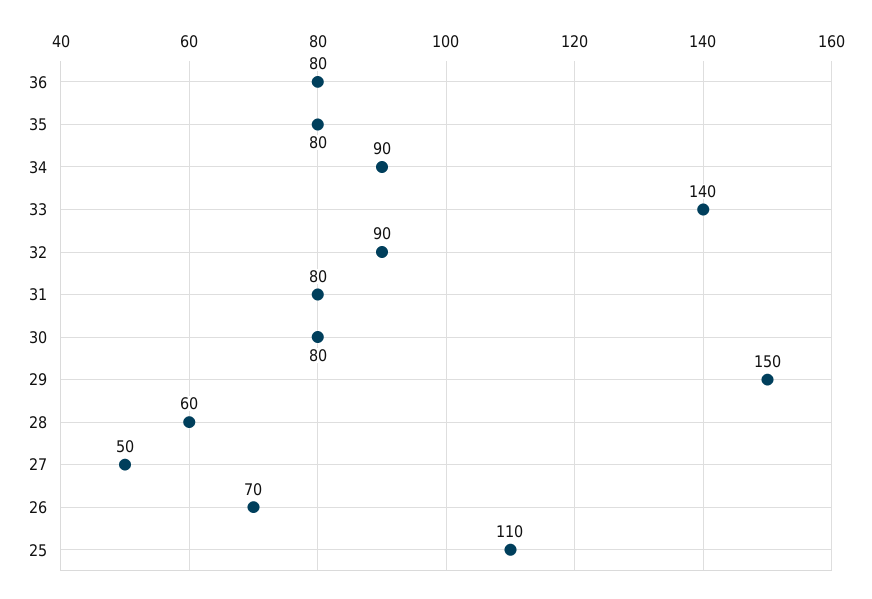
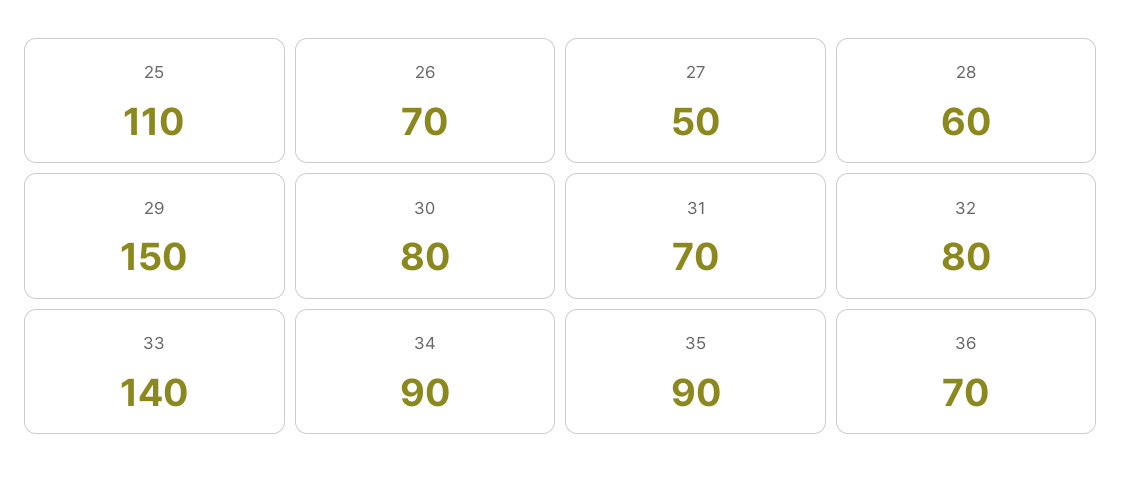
36: 80 -> 70
35: 80 -> 90
32: 90 -> 80
31: 80 -> 70

